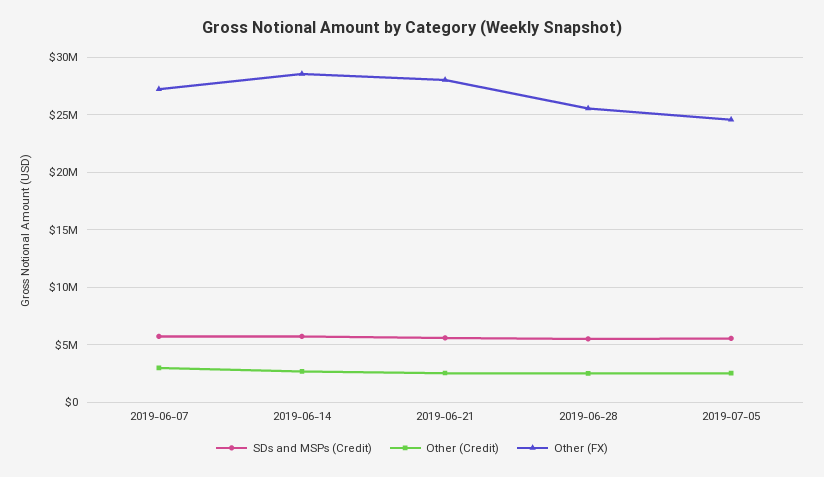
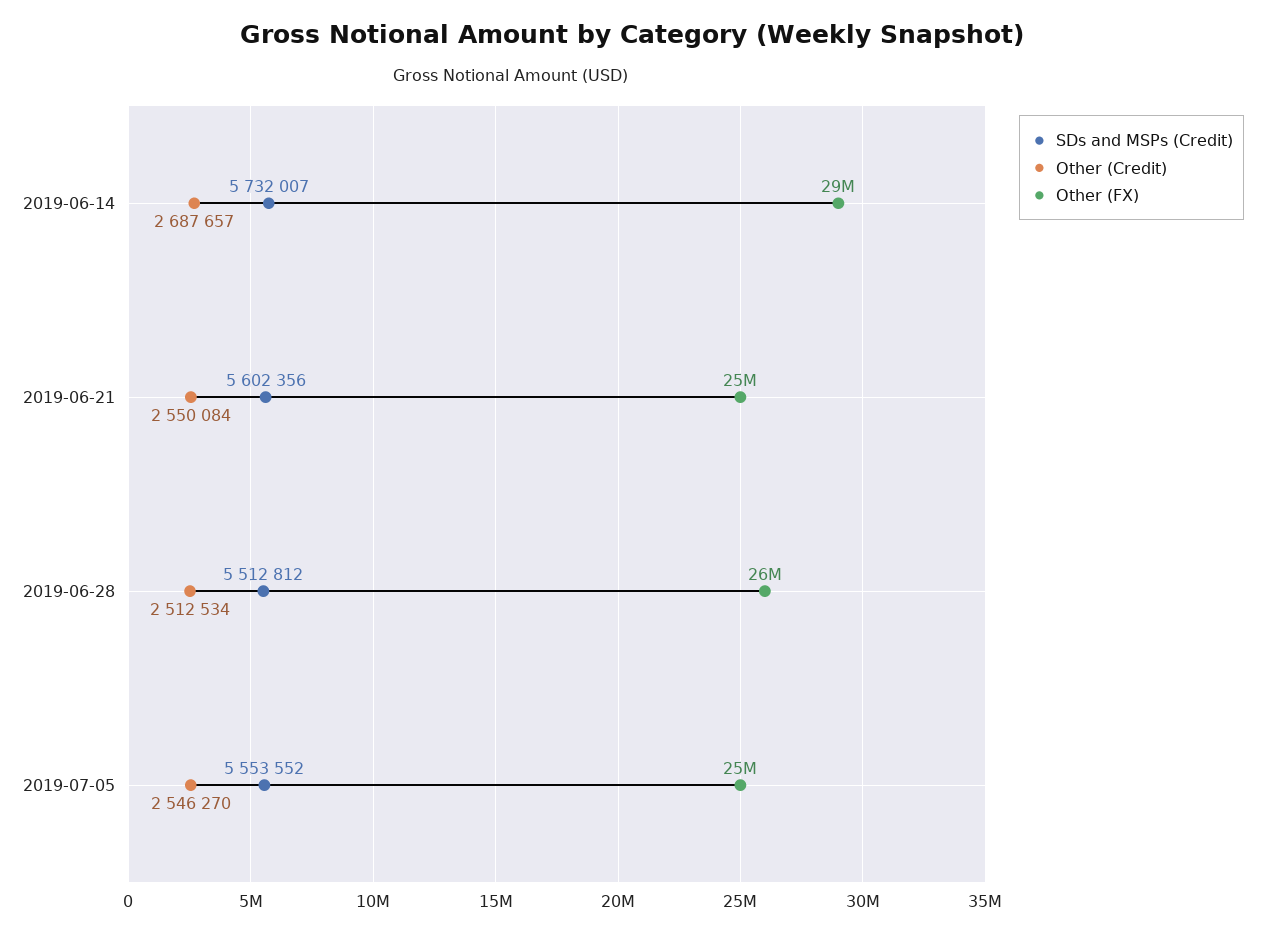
SDs and MSPs (Credit), 2019-06-07: 6000000 -> none
Other (Credit), 2019-06-07: 3000000 -> none
Other (FX), 2019-06-07: 27000000 -> none
Other (FX), 2019-06-21: 28000000 -> 25000000

